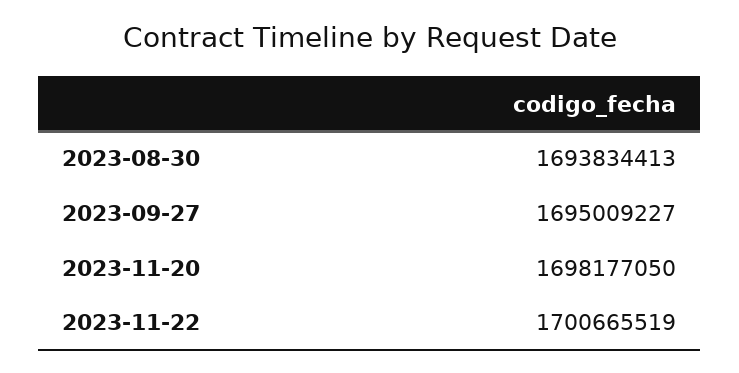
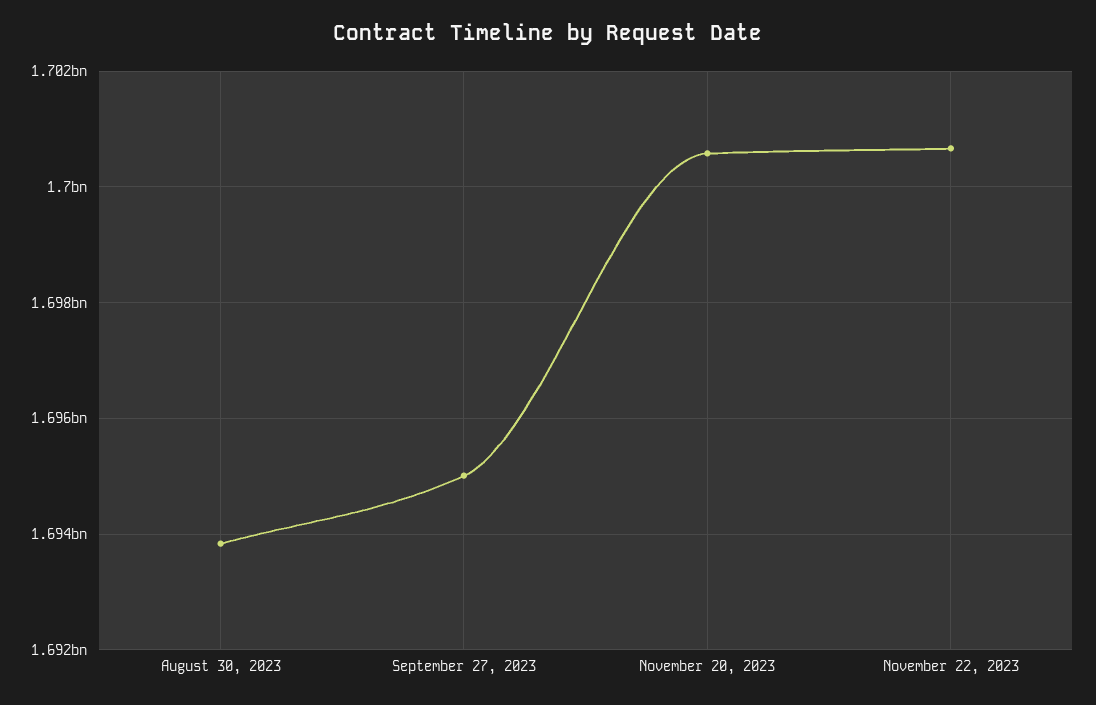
2023-11-20: 1698177050 -> 1700600000

